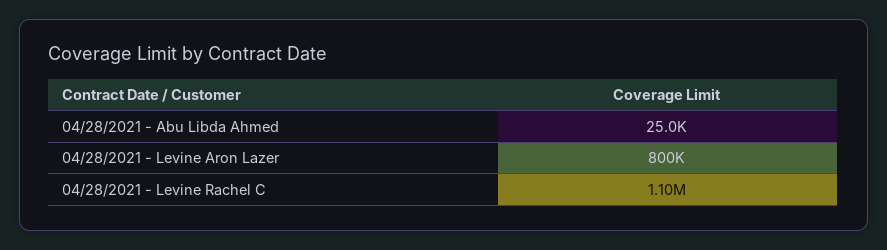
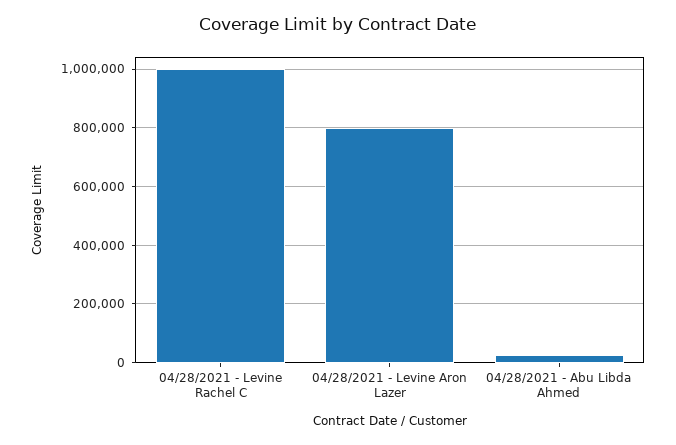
04/28/2021 - Levine Rachel C: 1100000 -> 1000000

